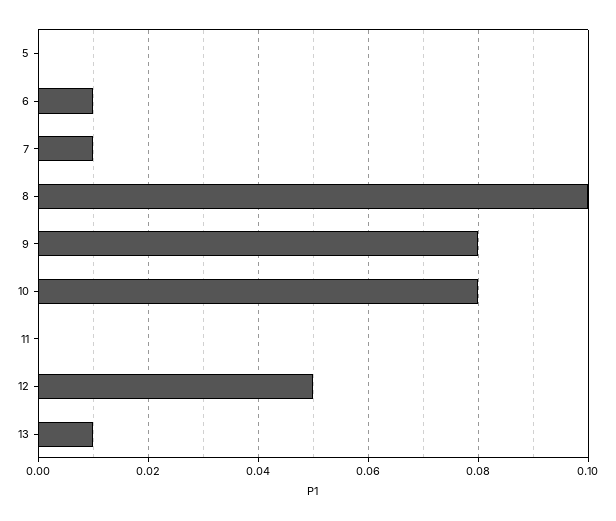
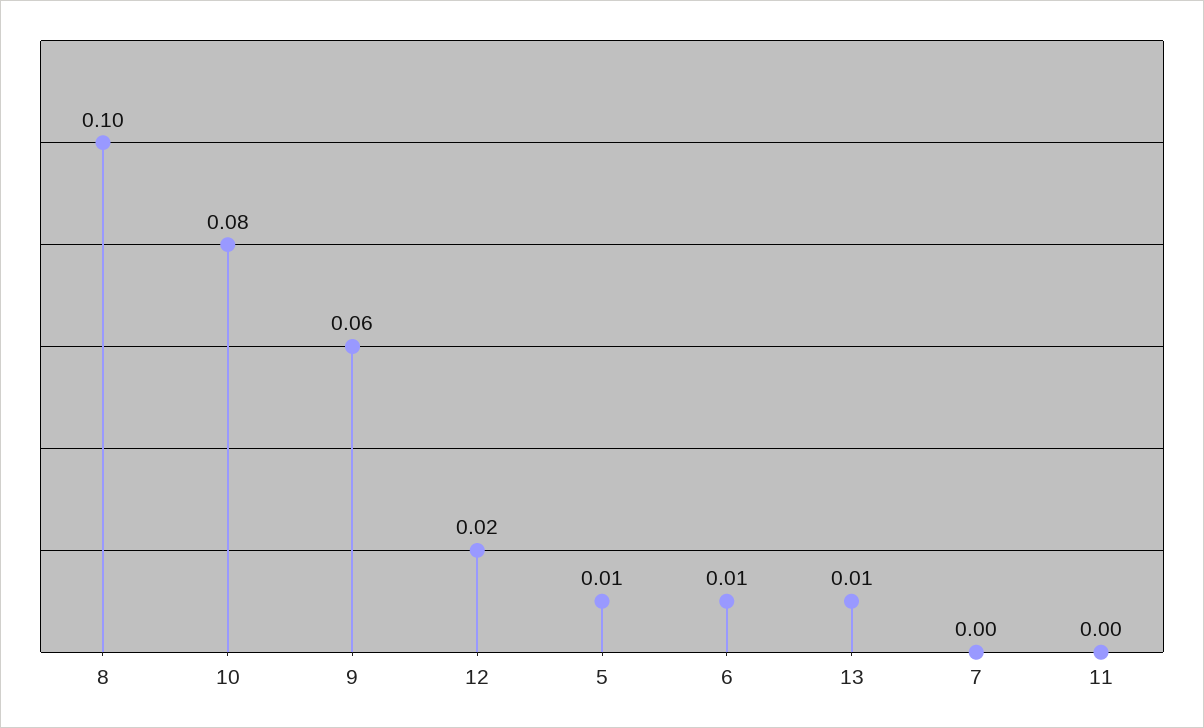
5: 0 -> 0.01
7: 0.01 -> 0
9: 0.08 -> 0.06
12: 0.05 -> 0.02

